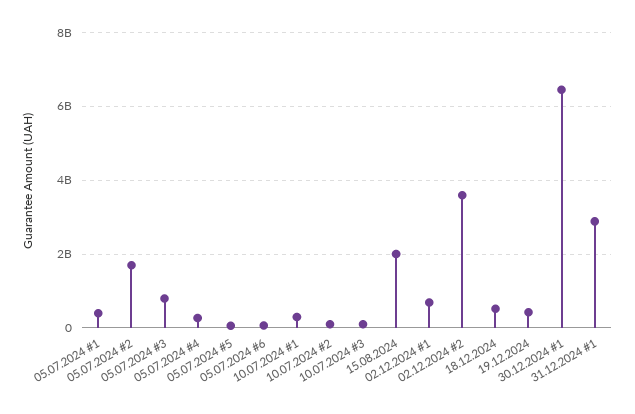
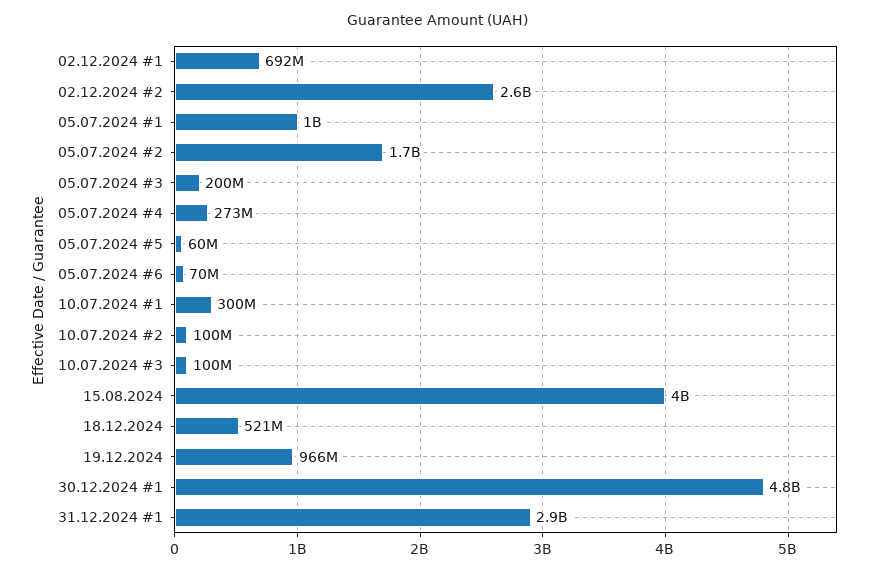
05.07.2024 #1: 400000000 -> 1000000000
05.07.2024 #3: 800000000 -> 200000000
15.08.2024: 2000000000 -> 4000000000
02.12.2024 #2: 3600000000 -> 2600000000
19.12.2024: 400000000 -> 966000000
30.12.2024 #1: 6400000000 -> 4800000000

